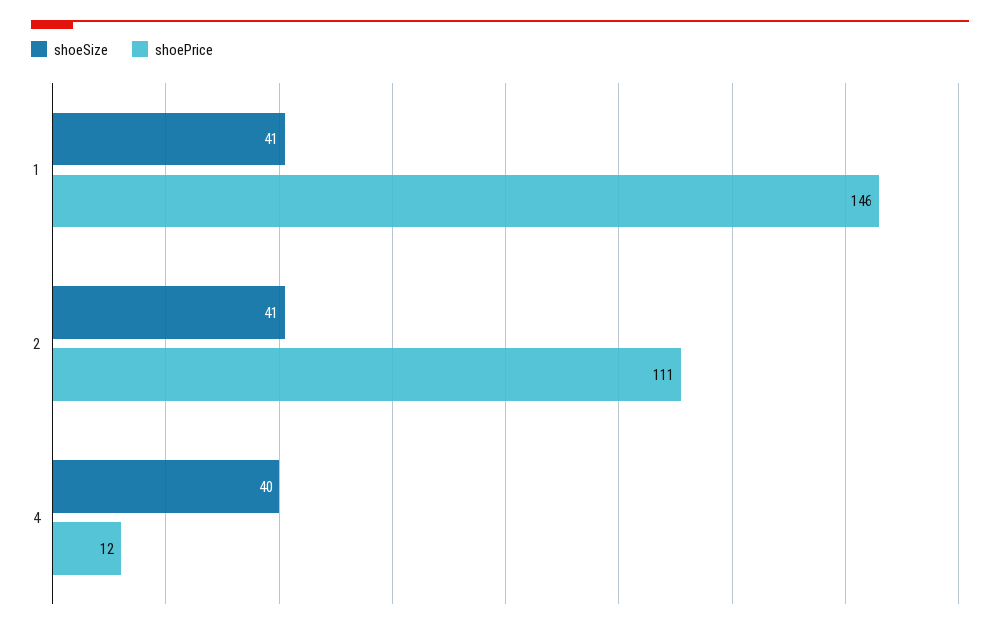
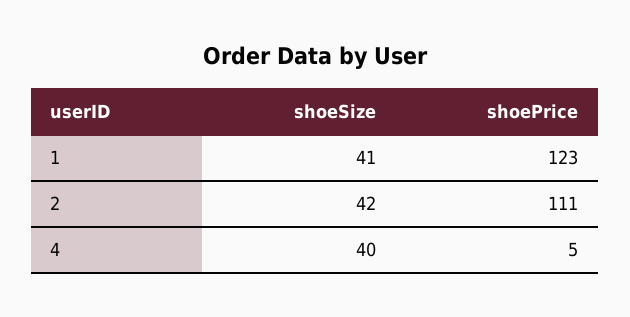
shoePrice, 1: 146 -> 123
shoeSize, 2: 41 -> 42
shoePrice, 4: 12 -> 5

